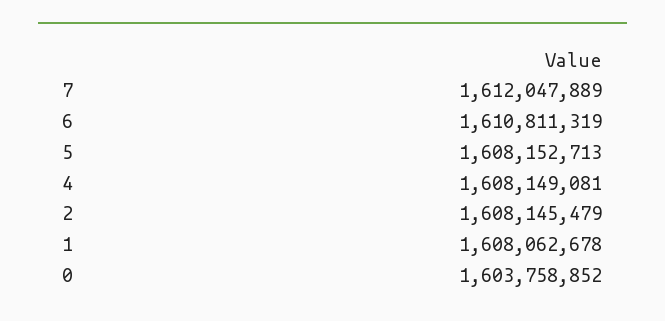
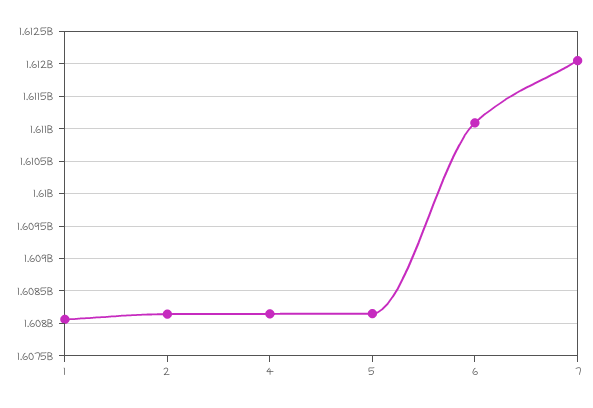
6: 1610811319 -> 1611100000
0: 1603758852 -> none

